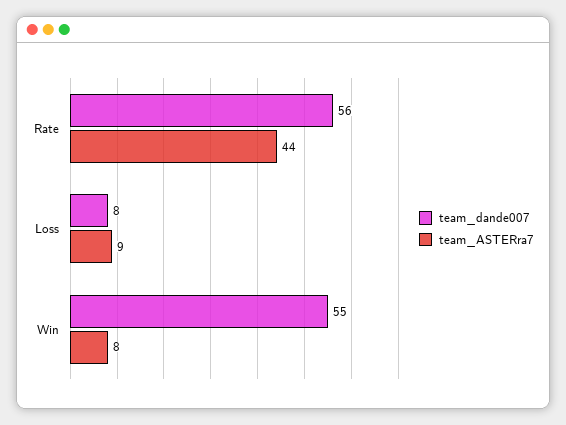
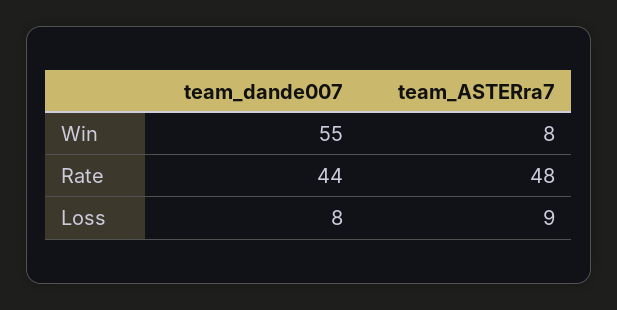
team_dande007, Rate: 56 -> 44
team_ASTERra7, Rate: 44 -> 48

